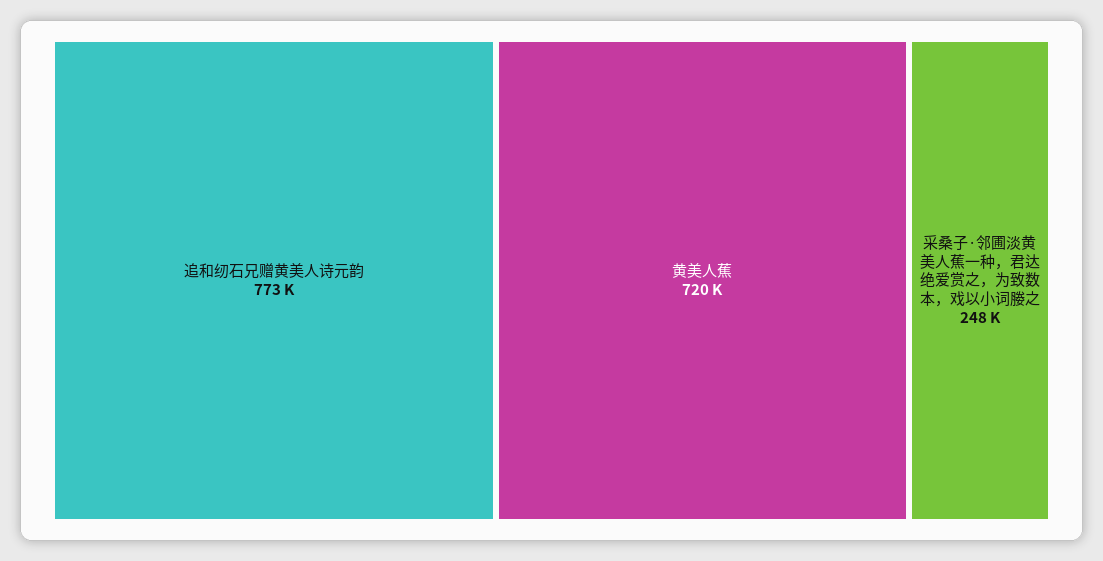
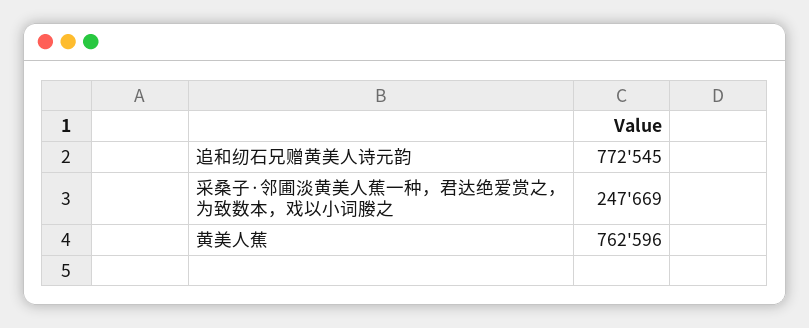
黄美人蕉: 720000 -> 762596

